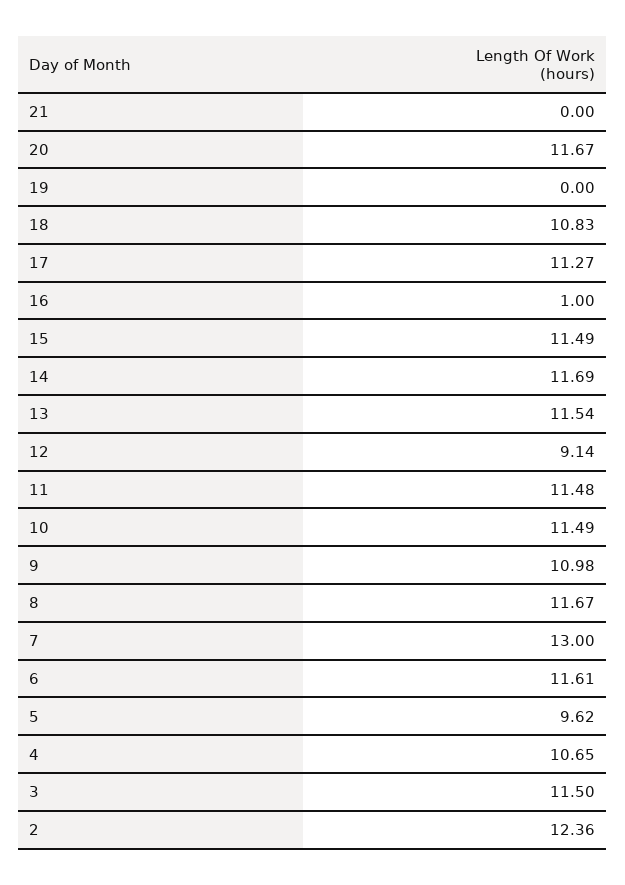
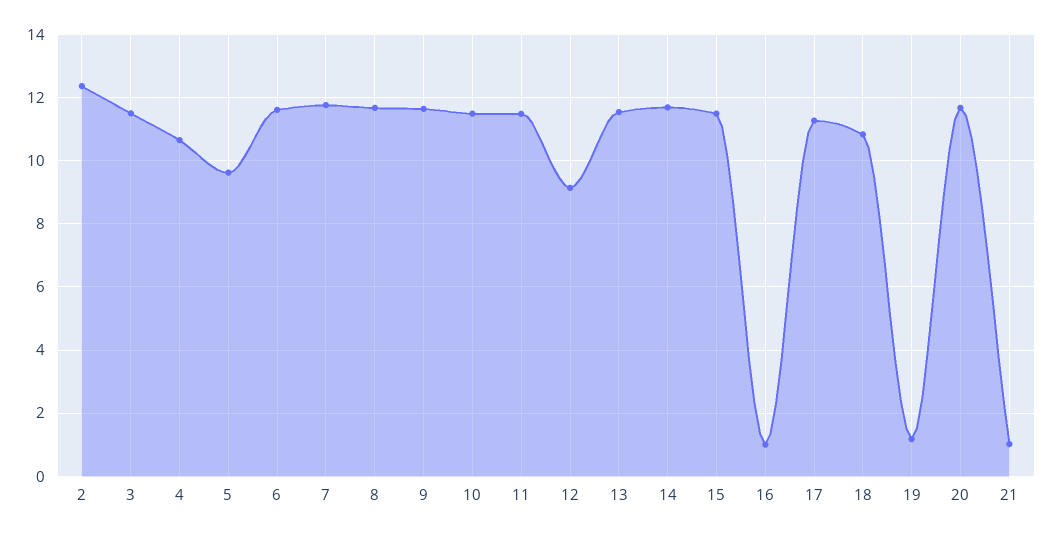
21: 0 -> 1
19: 0 -> 1.2
9: 10.98 -> 11.6
7: 13 -> 11.8

